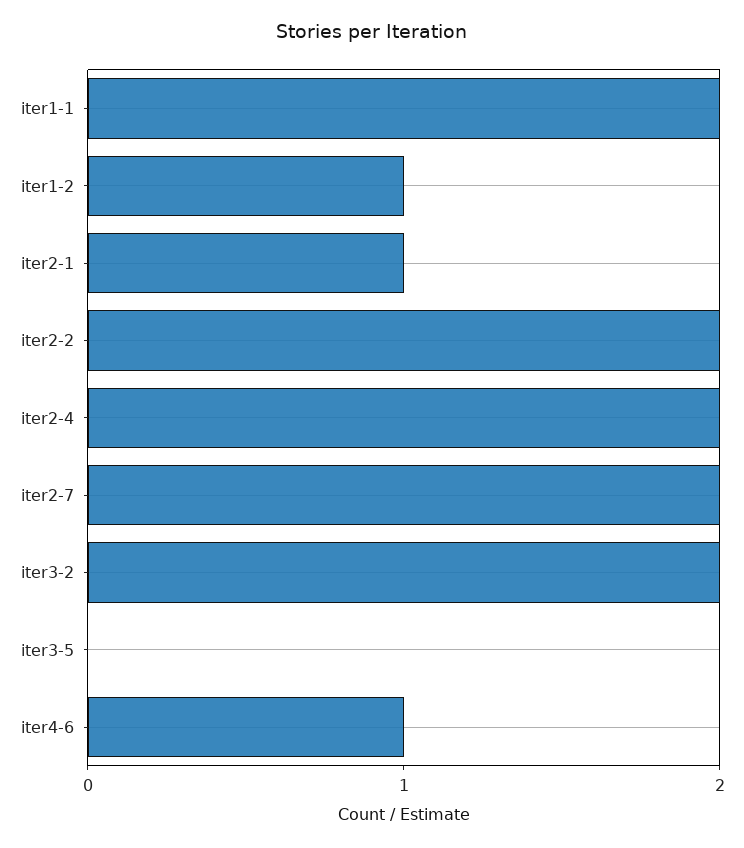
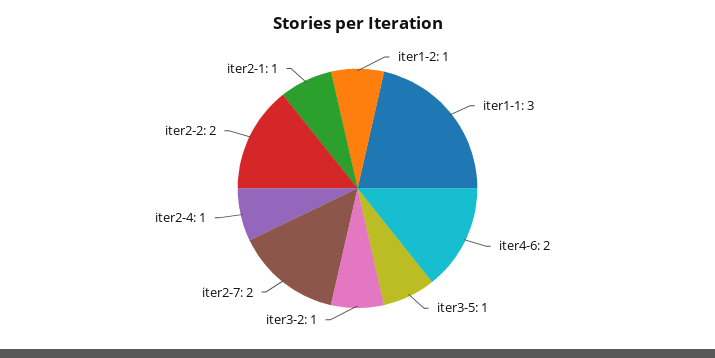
iter1-1: 2 -> 3
iter2-4: 2 -> 1
iter3-2: 2 -> 1
iter3-5: 0 -> 1
iter4-6: 1 -> 2

